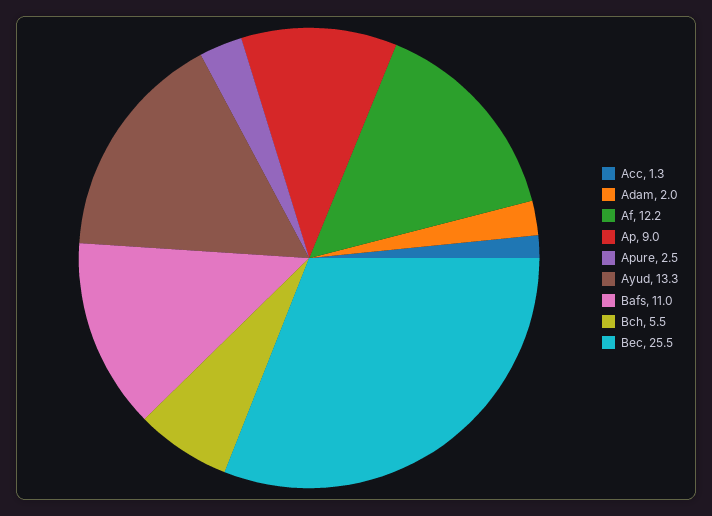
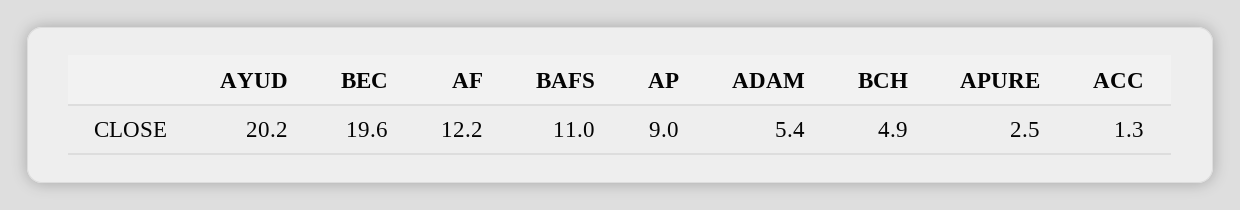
Adam: 2 -> 5.4
Ayud: 13.3 -> 20.2
Bch: 5.5 -> 4.9
Bec: 25.5 -> 19.6

